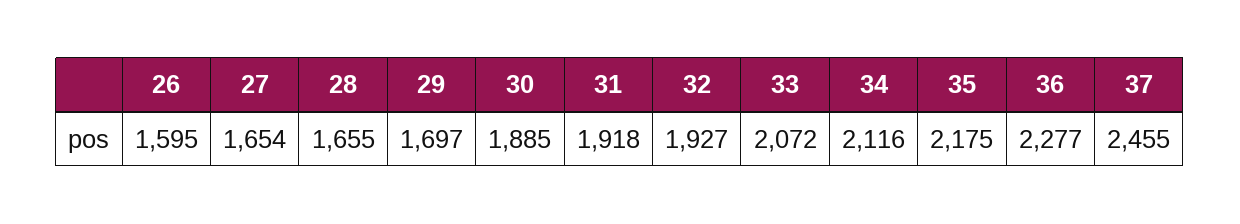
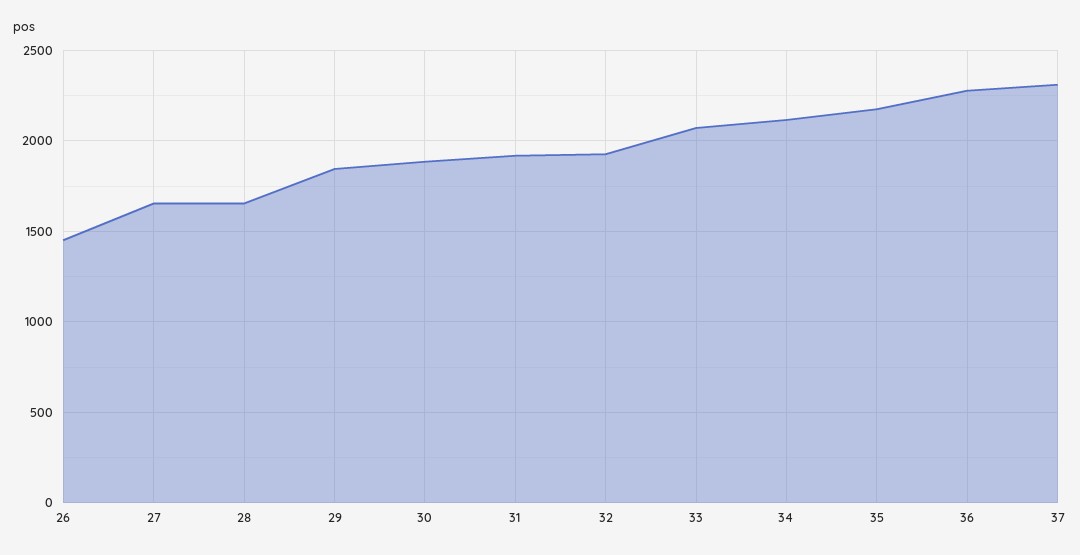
26: 1595 -> 1450
29: 1697 -> 1850
37: 2455 -> 2300

